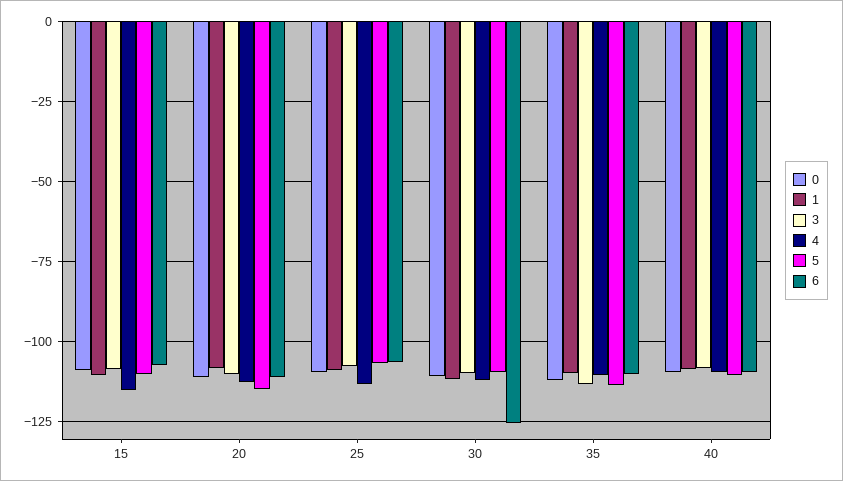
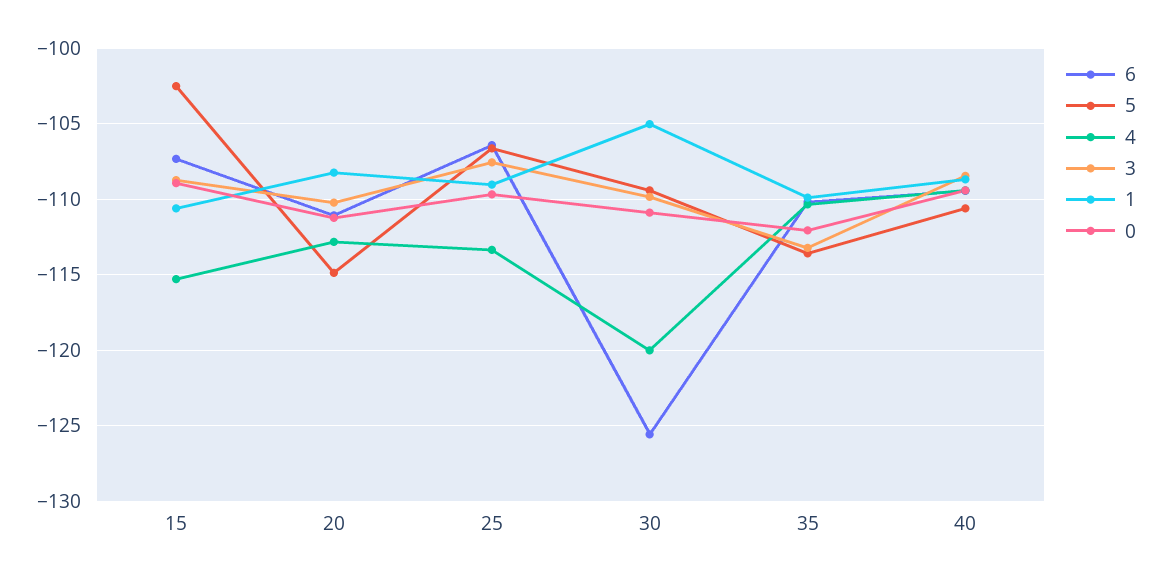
5, 15: -110 -> -102.5
1, 30: -112.5 -> -105
4, 30: -112.5 -> -120

